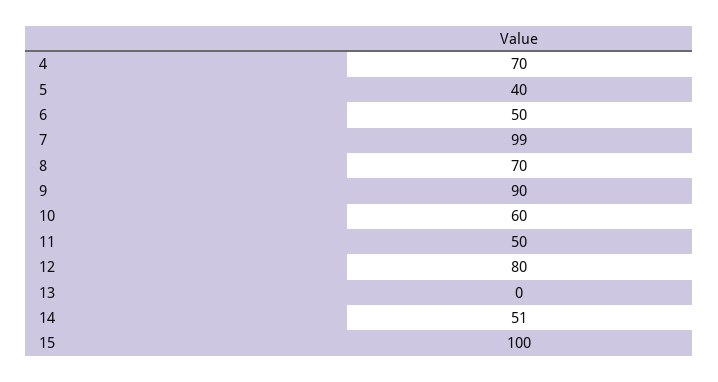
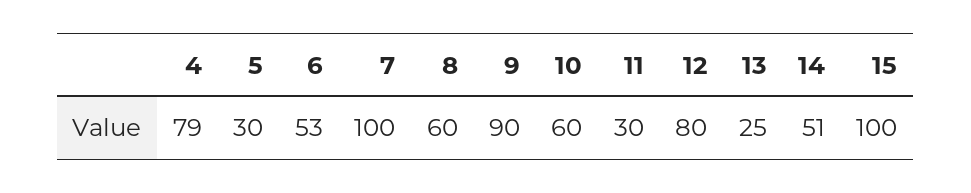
4: 70 -> 79
5: 40 -> 30
6: 50 -> 53
7: 99 -> 100
8: 70 -> 60
11: 50 -> 30
13: 0 -> 25

